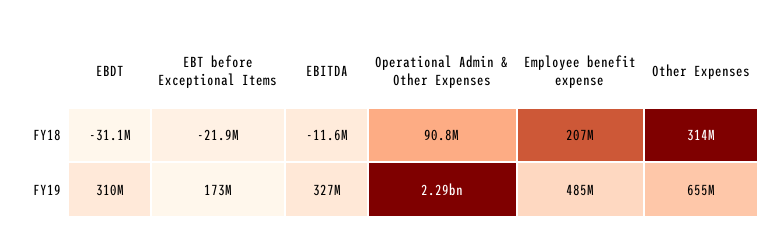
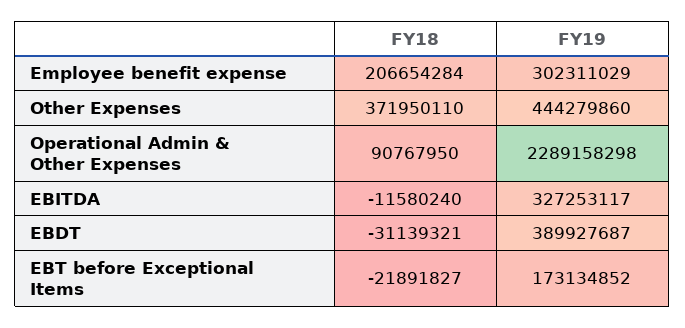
Other Expenses, FY18: 314000000 -> 371950110
EBDT, FY19: 310000000 -> 389927687
Employee benefit expense, FY19: 485000000 -> 302311029
Other Expenses, FY19: 655000000 -> 444279860

